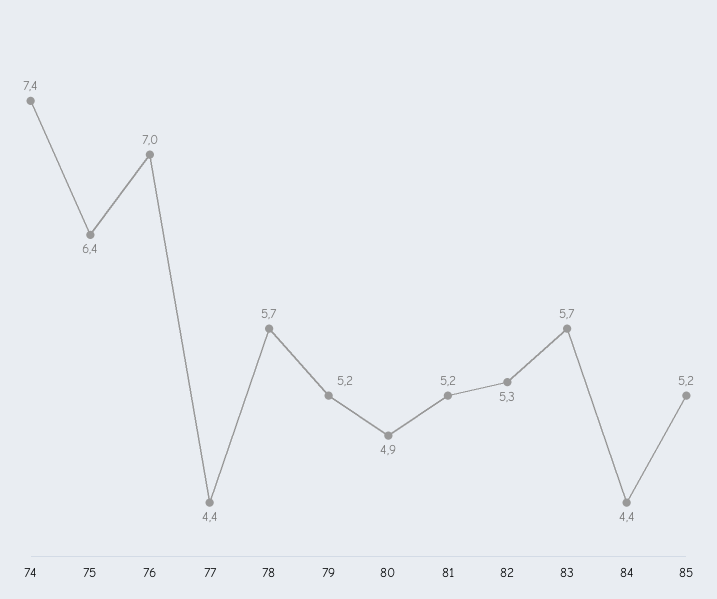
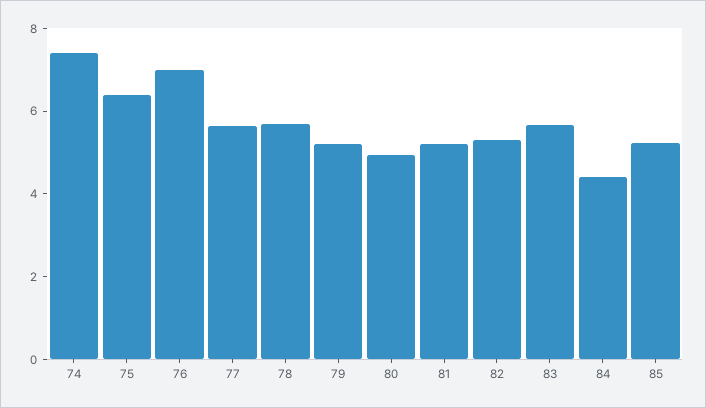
77: 4.4 -> 5.5

